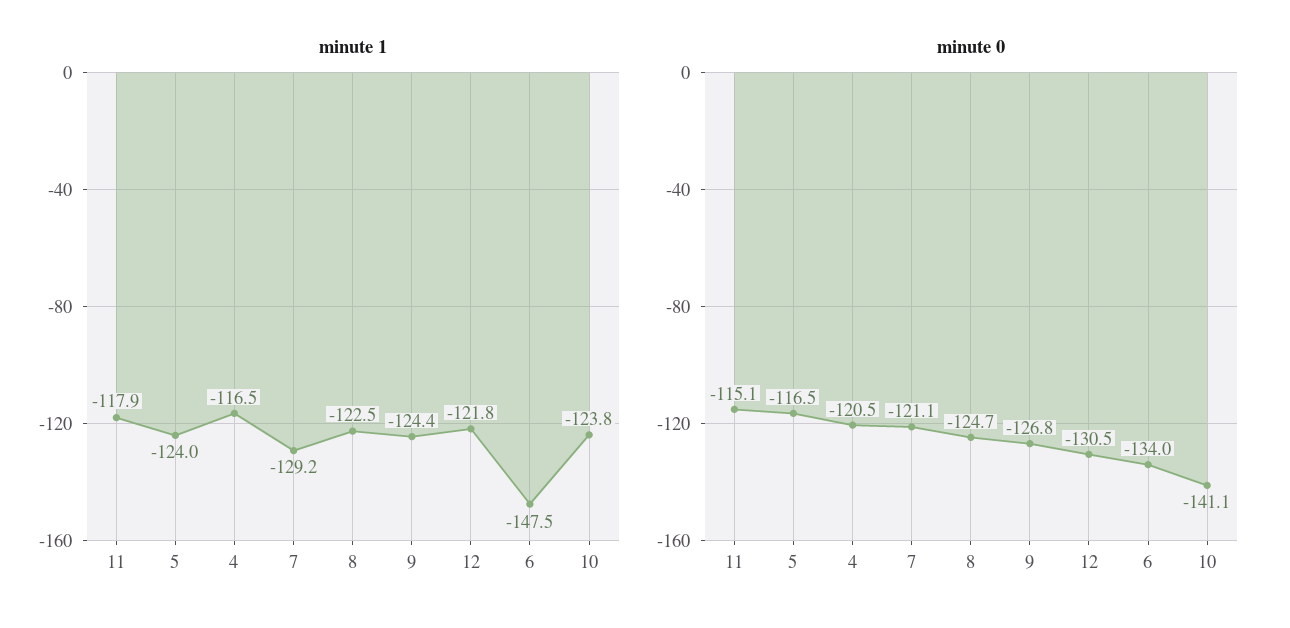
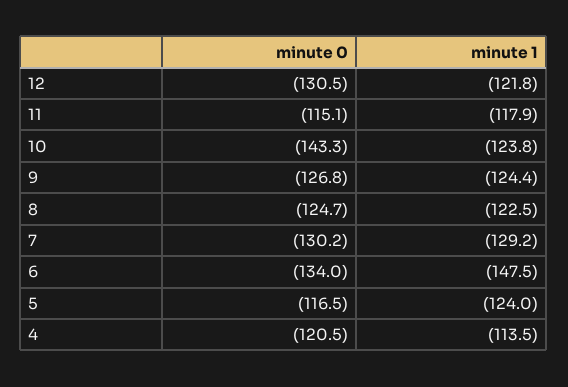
minute 1, 4: -116.5 -> -113.5
minute 0, 7: -121.1 -> -130.2
minute 0, 10: -141.1 -> -143.3

